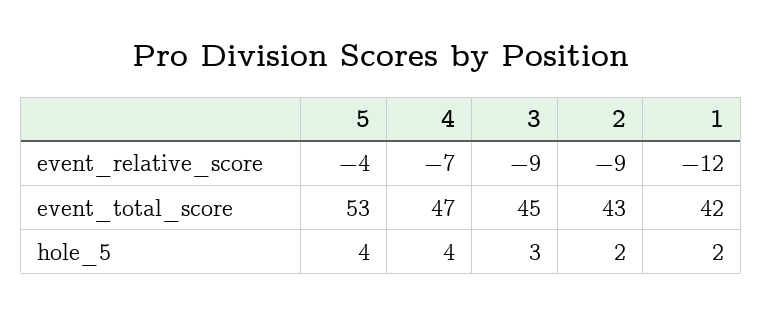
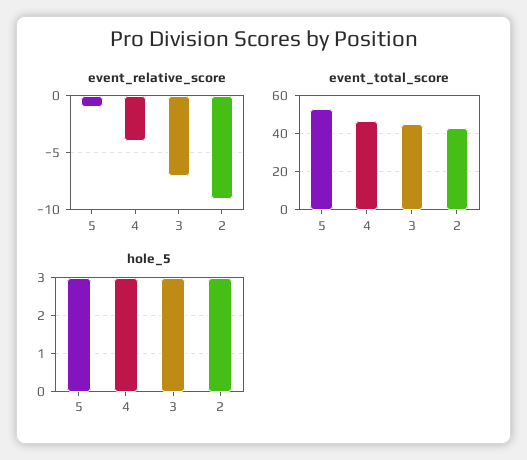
event_relative_score, 5: -4 -> -1
event_relative_score, 4: -7 -> -4
event_relative_score, 3: -9 -> -7
event_relative_score, 1: -12 -> none
event_total_score, 1: 42 -> none
hole_5, 5: 4 -> 3
hole_5, 4: 4 -> 3
hole_5, 2: 2 -> 3
hole_5, 1: 2 -> none

